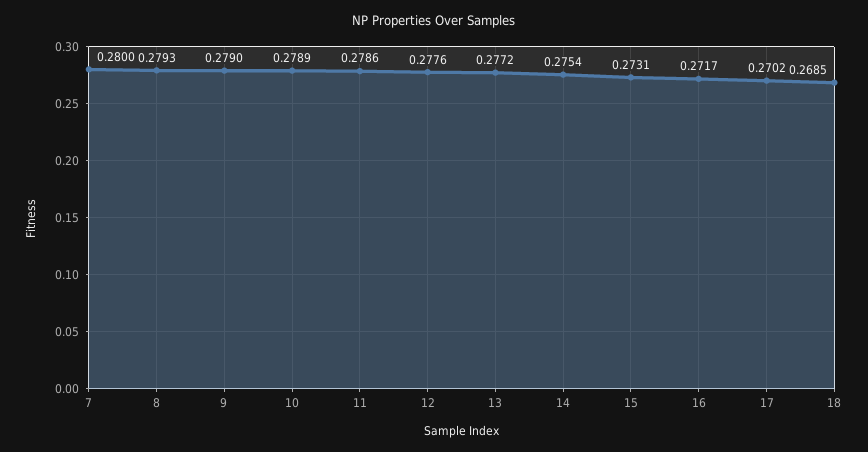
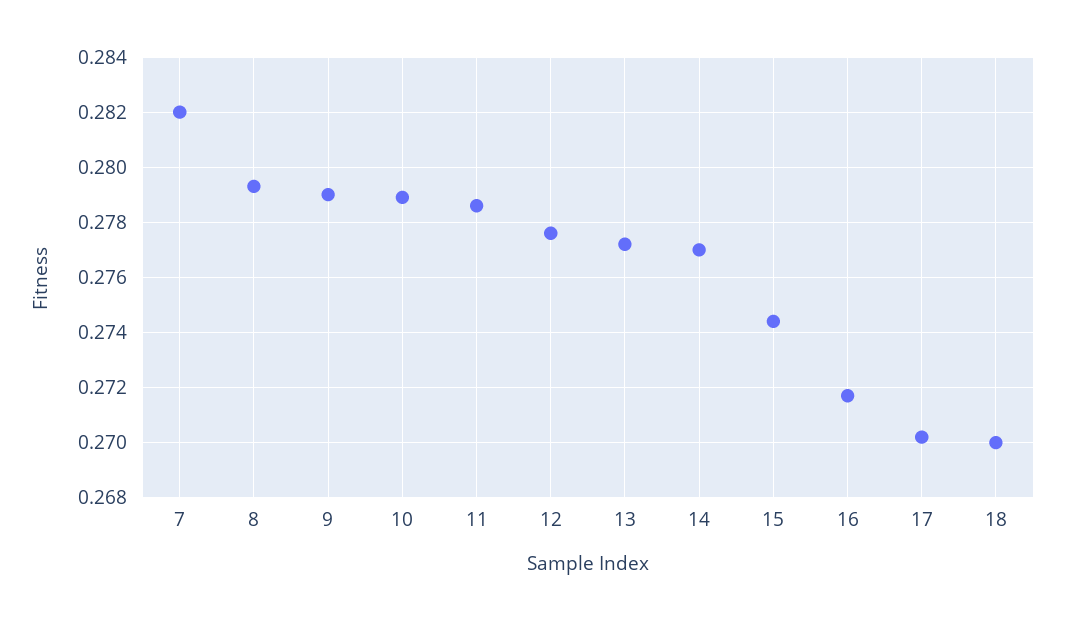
7: 0.28 -> 0.282
14: 0.2754 -> 0.277
15: 0.2731 -> 0.2745
18: 0.2685 -> 0.27

